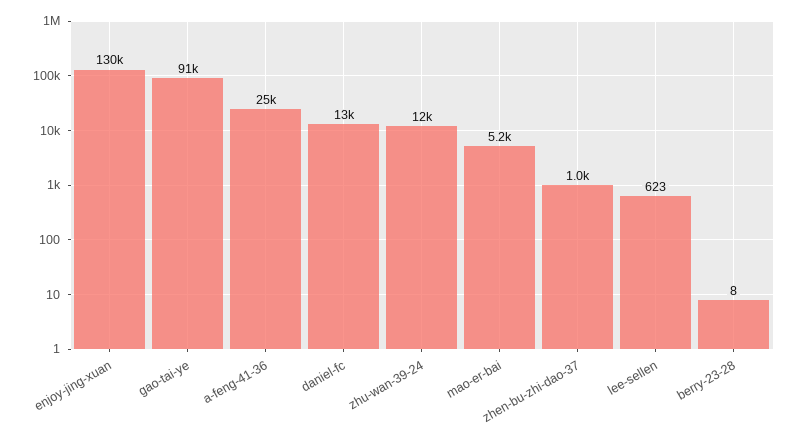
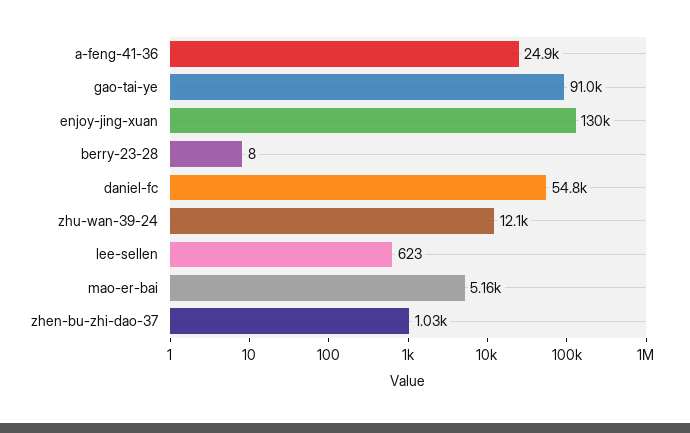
daniel-fc: 13000 -> 54800

